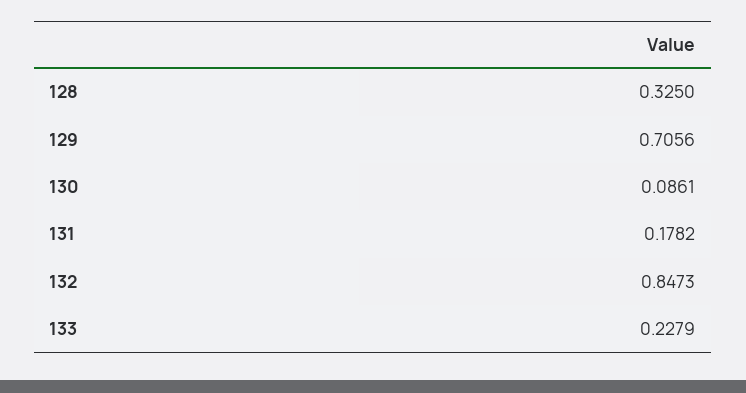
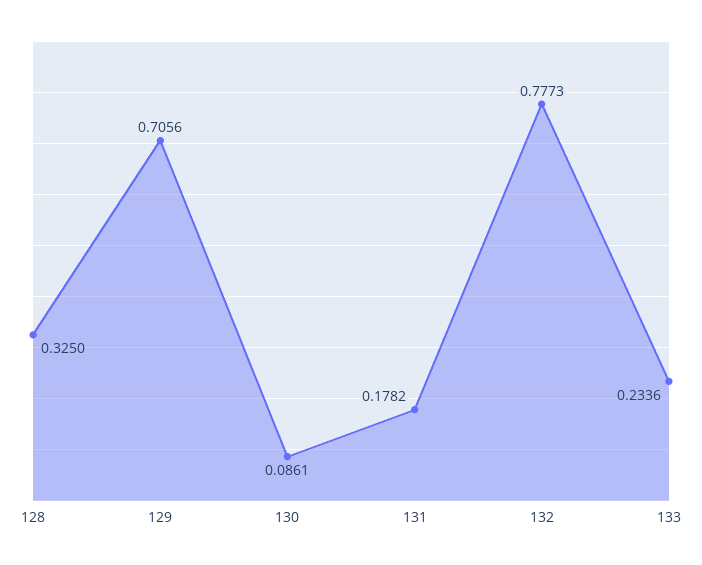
132: 0.8473 -> 0.7773
133: 0.2279 -> 0.2336

